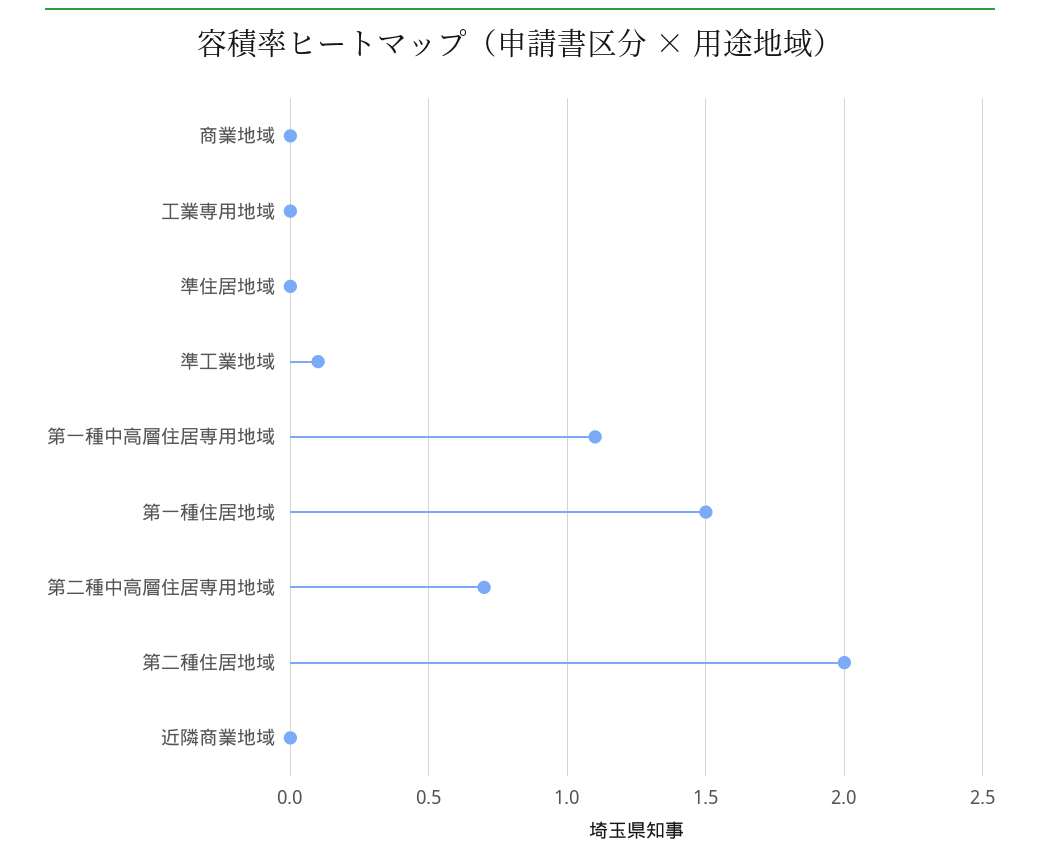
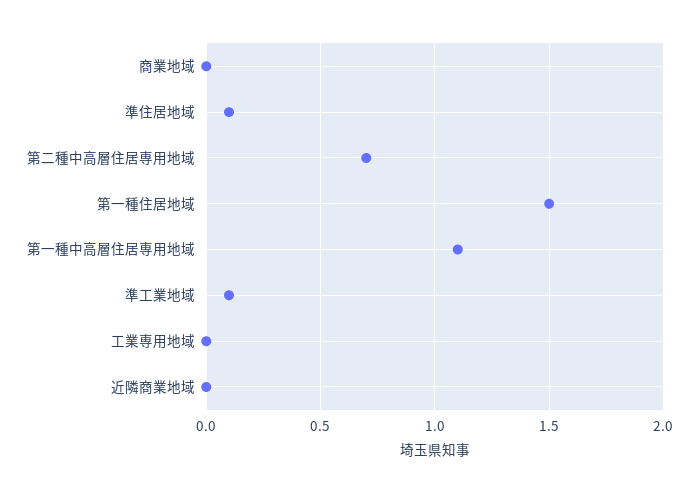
準住居地域: 0 -> 0.1
第二種住居地域: 2 -> none

